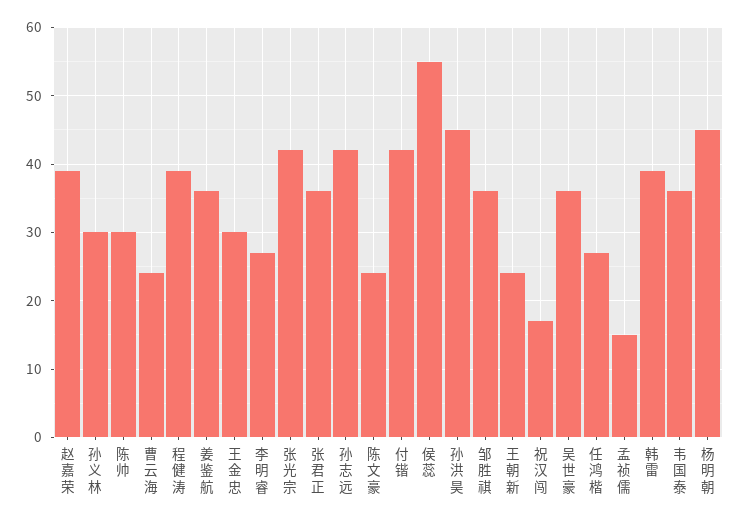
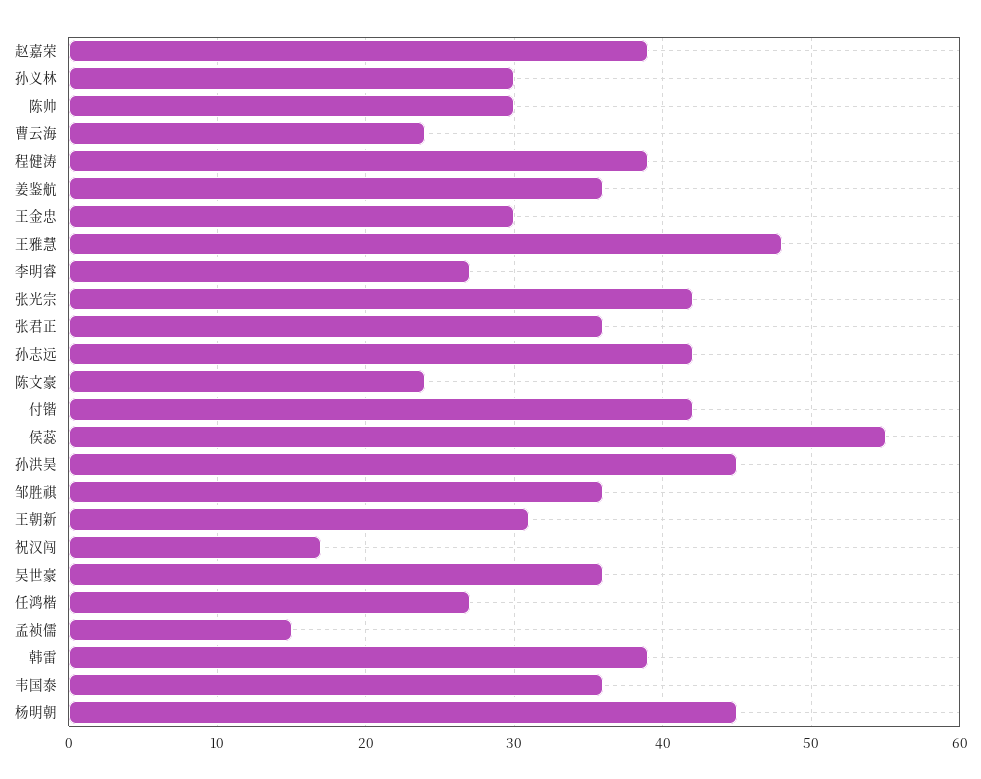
王朝新: 24 -> 31
王雅慧: none -> 48

